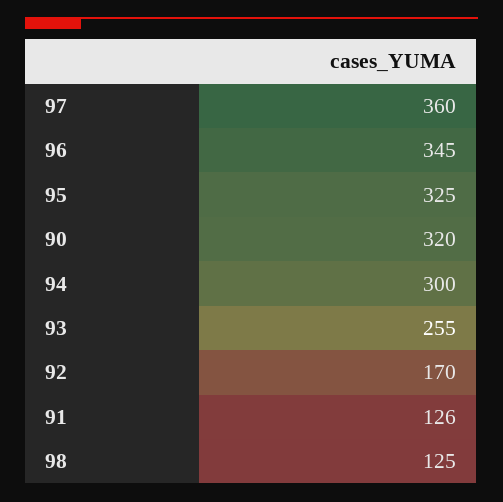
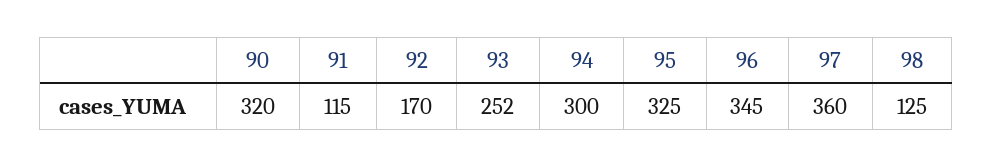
93: 255 -> 252
91: 126 -> 115

